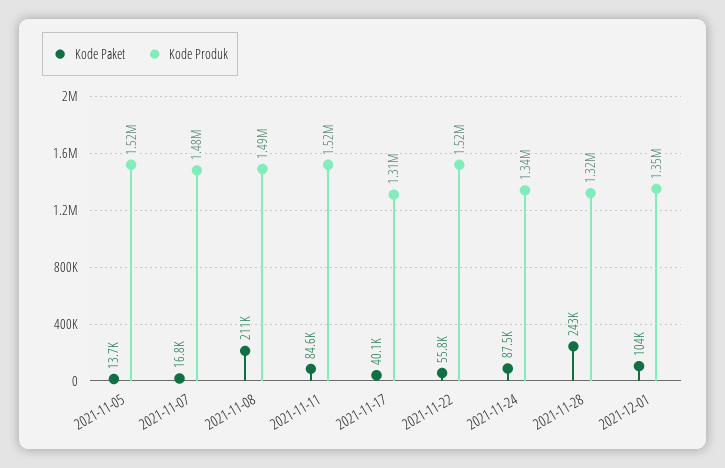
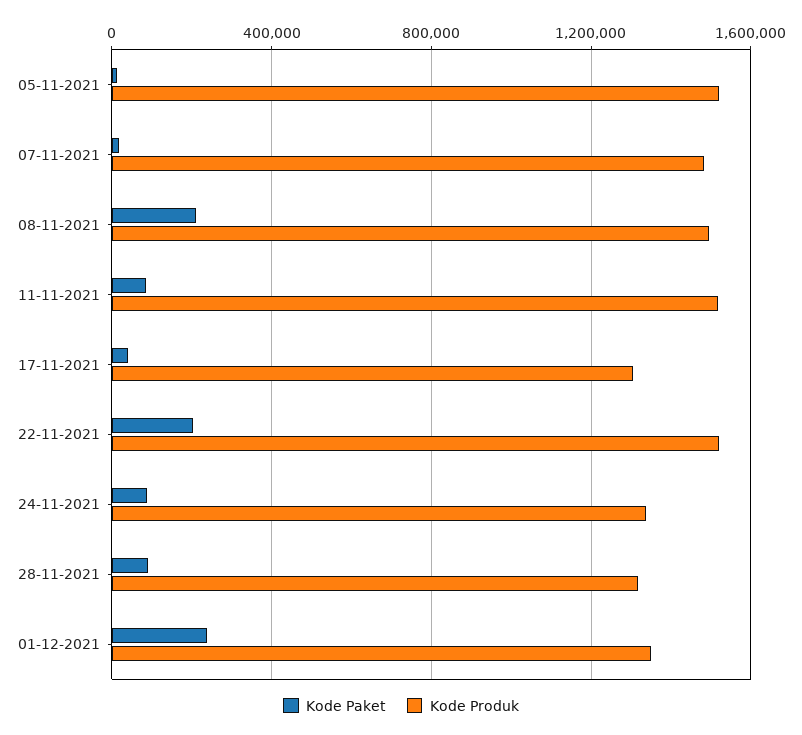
Kode Paket, 2021-11-22: 55800 -> 200000
Kode Paket, 2021-11-28: 243000 -> 100000
Kode Paket, 2021-12-01: 104000 -> 250000

